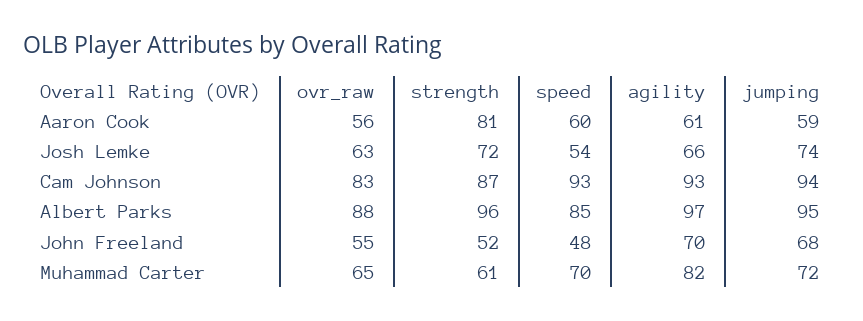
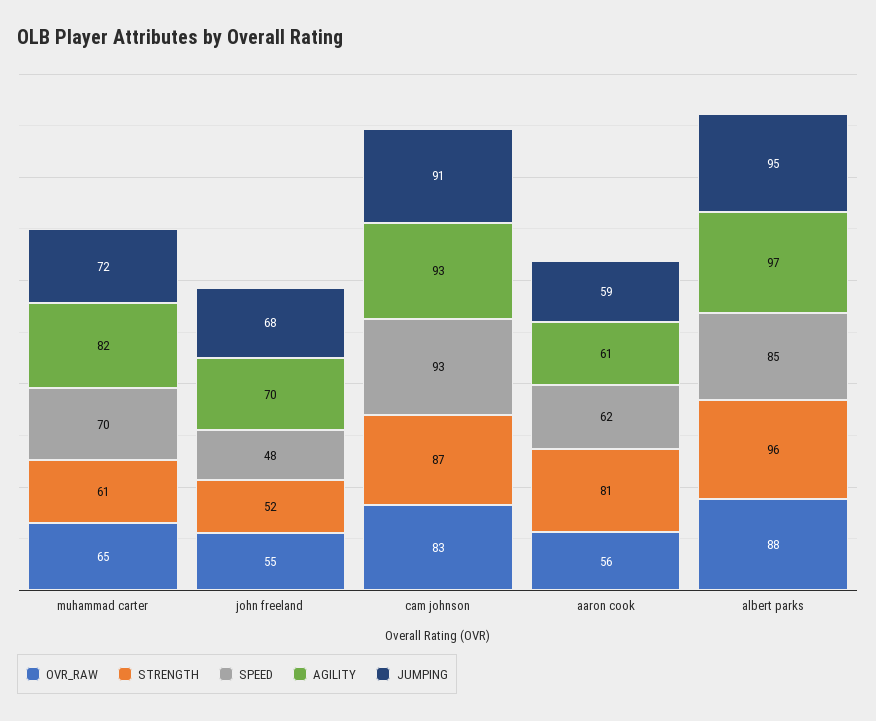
speed, Aaron Cook: 60 -> 62
ovr_raw, Josh Lemke: 63 -> none
strength, Josh Lemke: 72 -> none
speed, Josh Lemke: 54 -> none
agility, Josh Lemke: 66 -> none
jumping, Josh Lemke: 74 -> none
jumping, Cam Johnson: 94 -> 91

